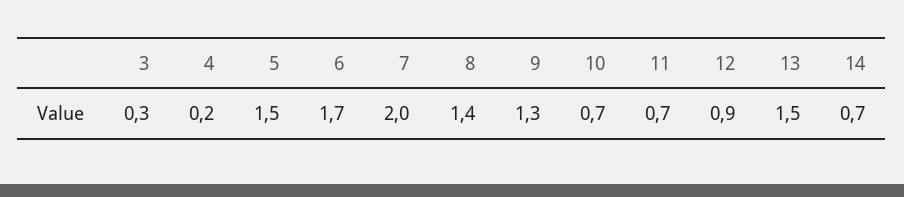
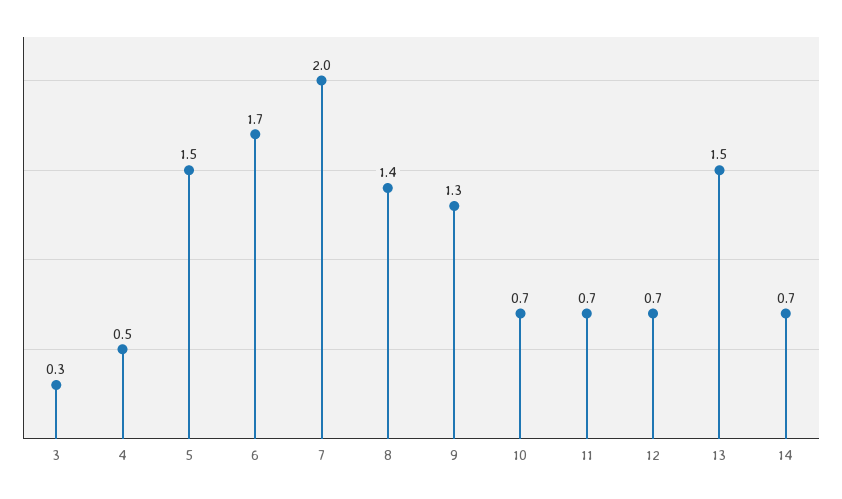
4: 0.2 -> 0.5
12: 0.9 -> 0.7

